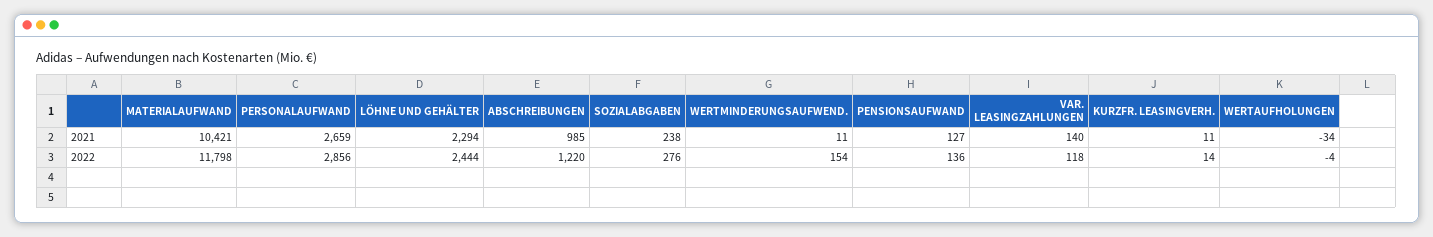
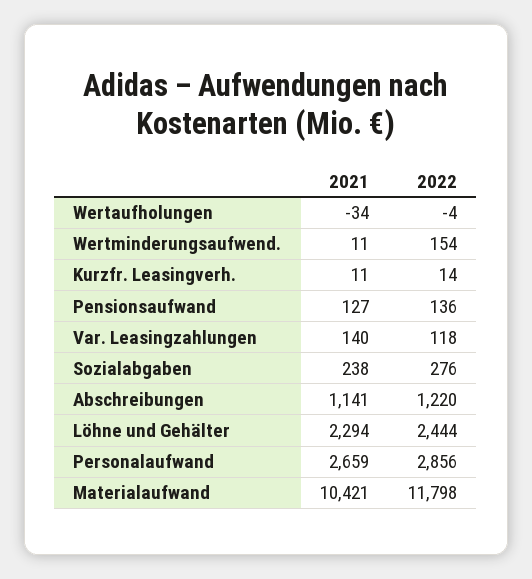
ABSCHREIBUNGEN, 2021: 985 -> 1141

